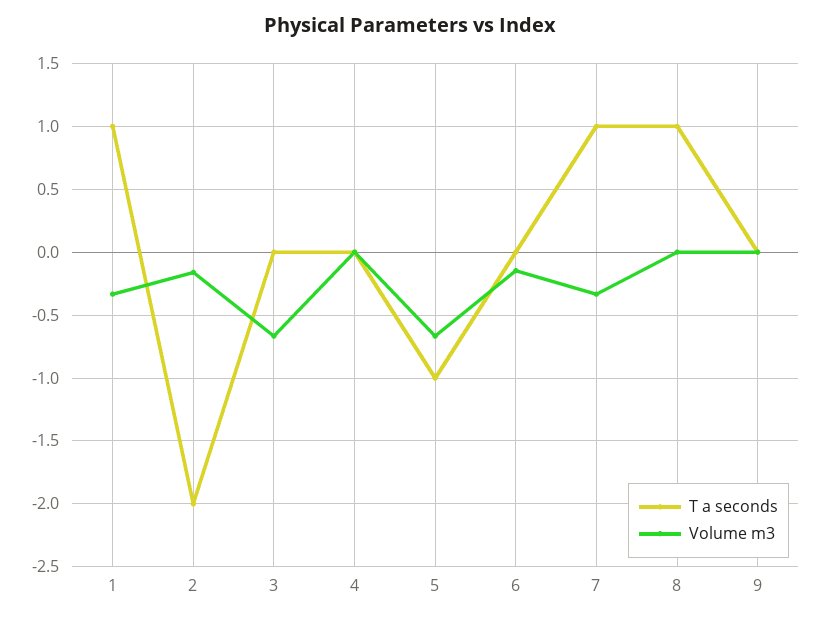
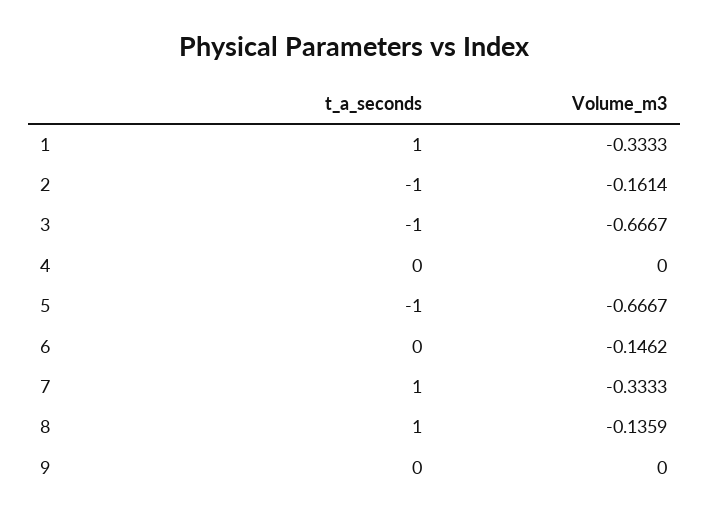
T a seconds, 2: -2 -> -1
T a seconds, 3: 0 -> -1
Volume m3, 8: 0 -> -0.1359

